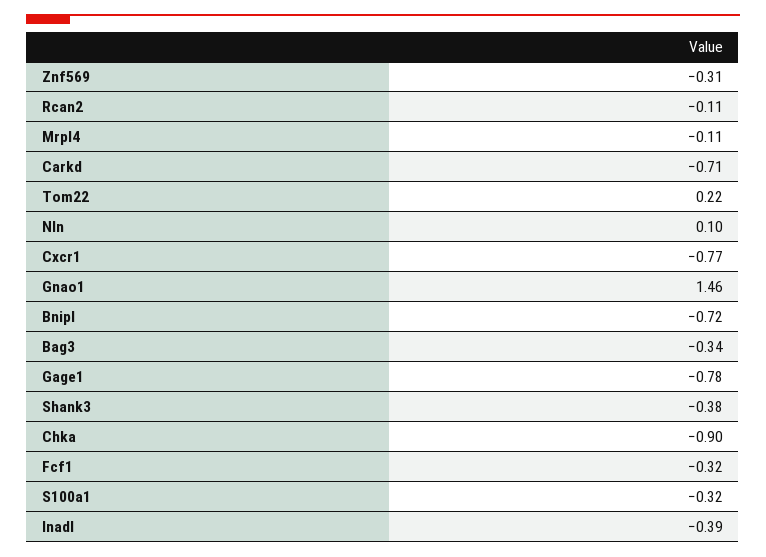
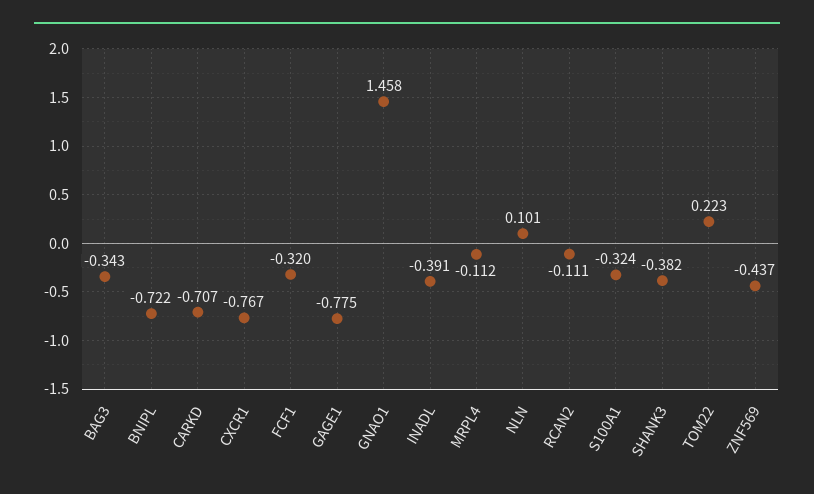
Znf569: -0.31 -> -0.437
Chka: -0.9 -> none

